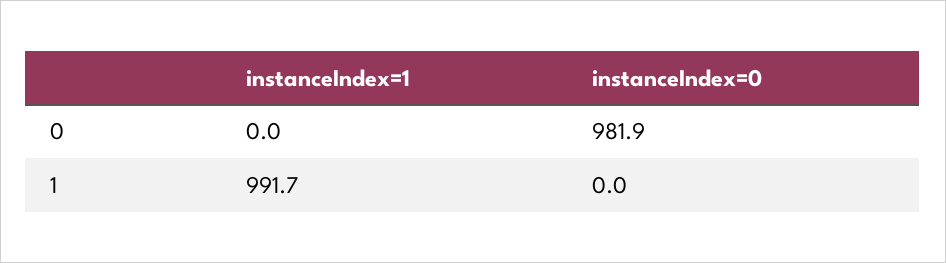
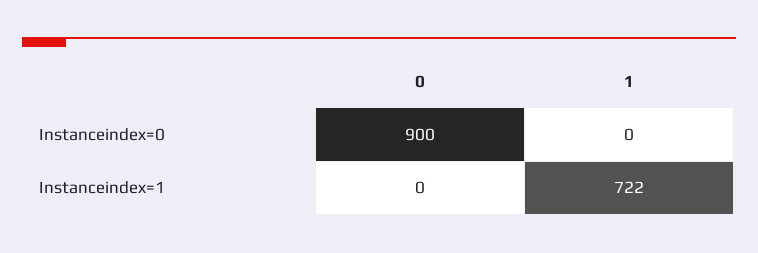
instanceIndex=0, 0: 981.9 -> 900
instanceIndex=1, 1: 991.7 -> 722

